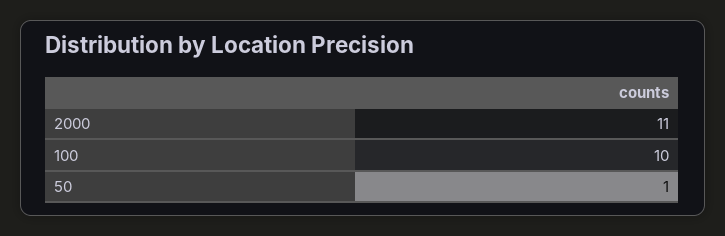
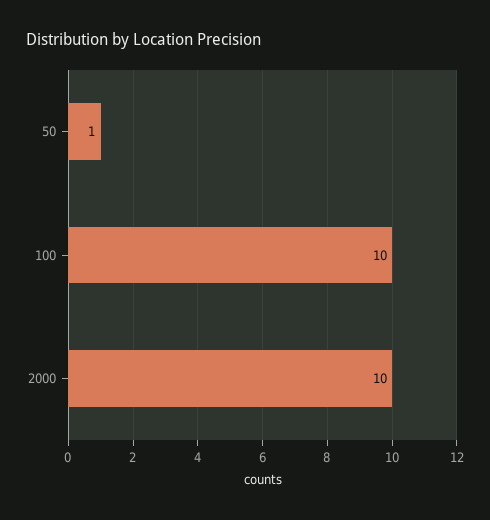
2000: 11 -> 10

